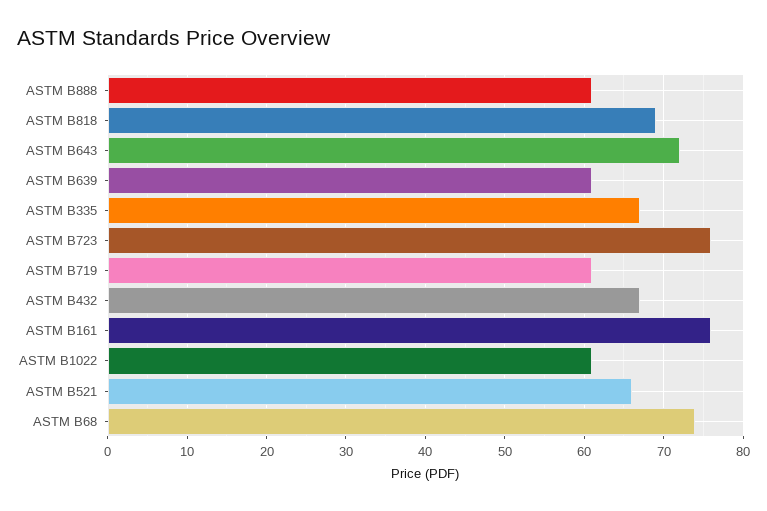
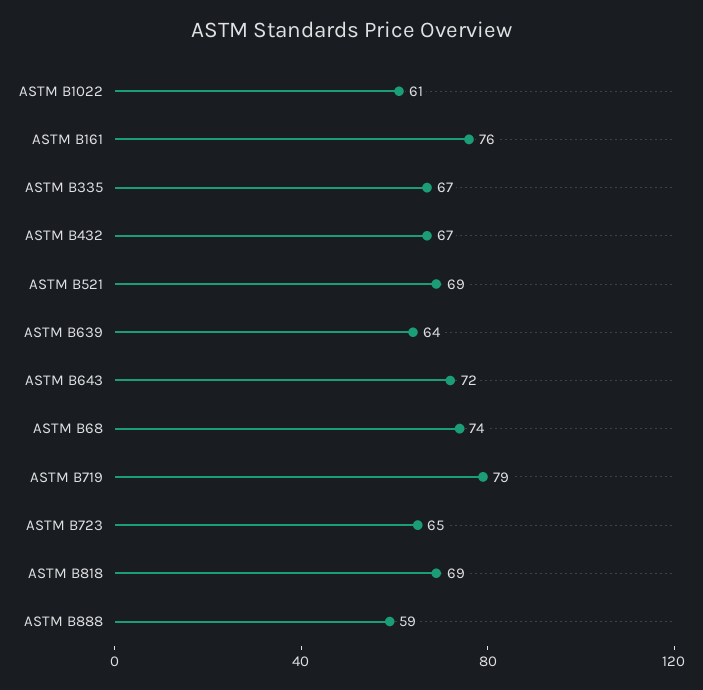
ASTM B888: 61 -> 59
ASTM B639: 61 -> 64
ASTM B723: 76 -> 65
ASTM B719: 61 -> 79
ASTM B521: 66 -> 69

